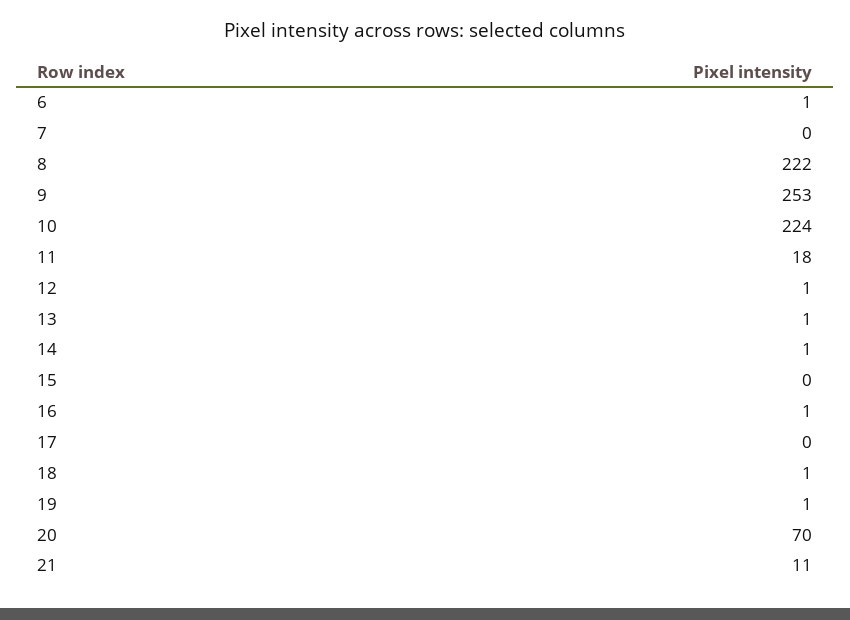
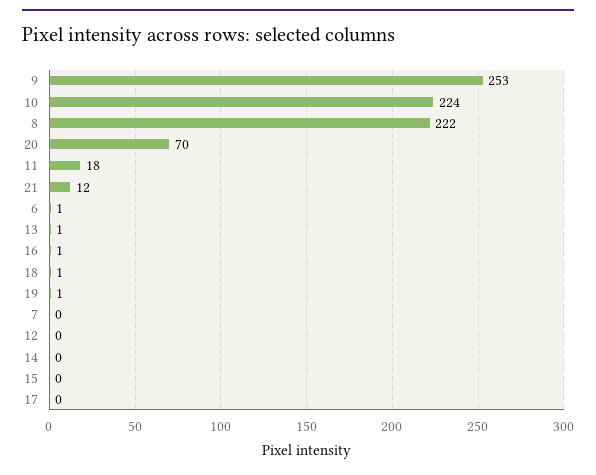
12: 1 -> 0
14: 1 -> 0
21: 11 -> 12

